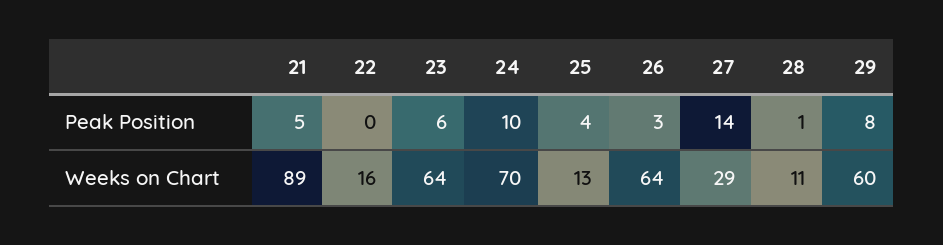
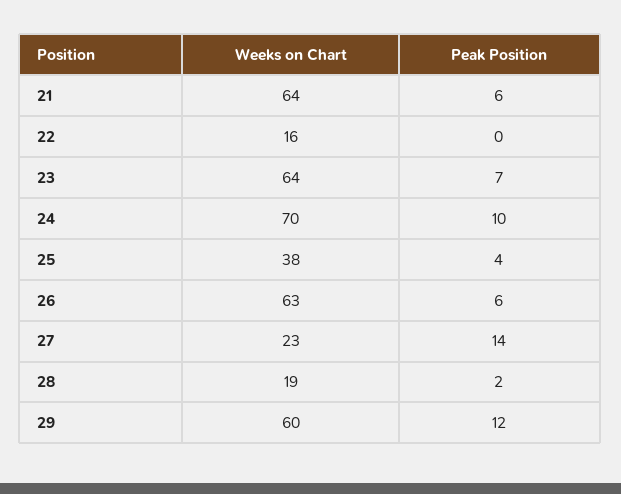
21, Peak Position: 5 -> 6
23, Peak Position: 6 -> 7
26, Peak Position: 3 -> 6
28, Peak Position: 1 -> 2
29, Peak Position: 8 -> 12
21, Weeks on Chart: 89 -> 64
25, Weeks on Chart: 13 -> 38
26, Weeks on Chart: 64 -> 63
27, Weeks on Chart: 29 -> 23
28, Weeks on Chart: 11 -> 19

